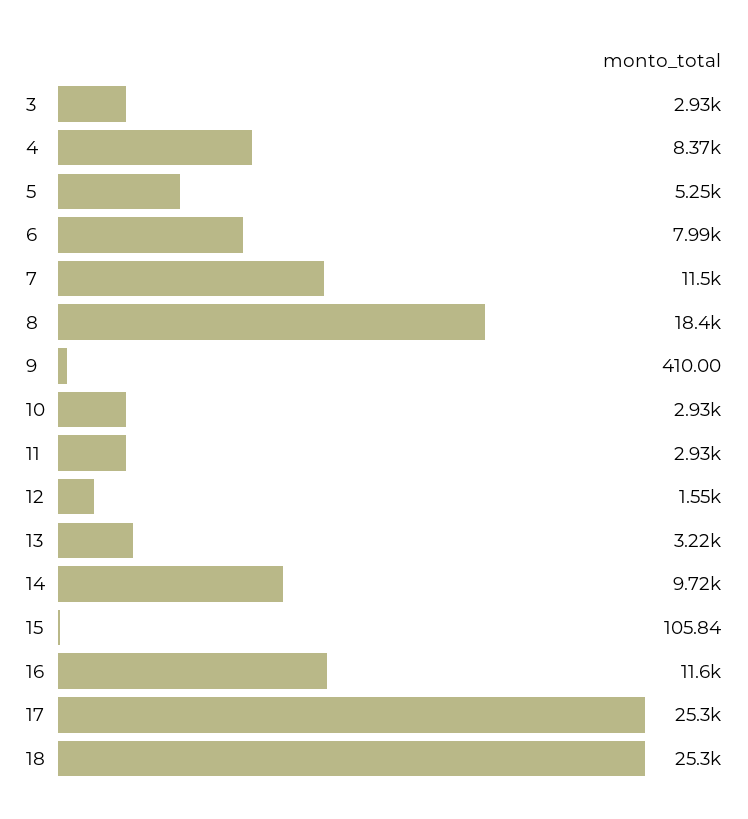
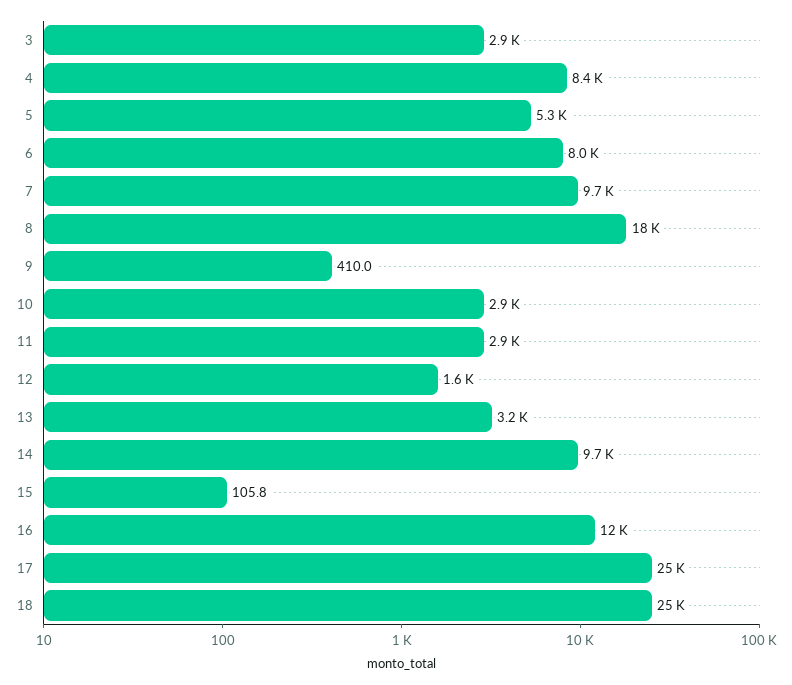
7: 11500 -> 9700

